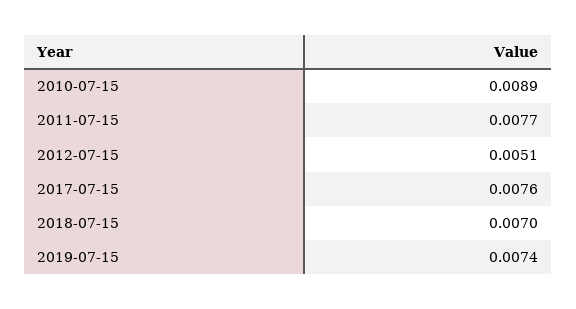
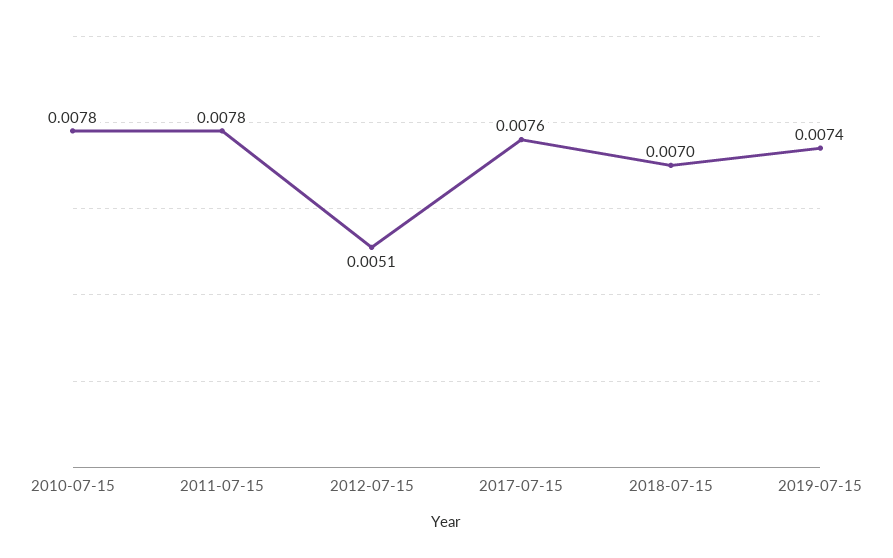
2010-07-15: 0.0089 -> 0.0078
2011-07-15: 0.0077 -> 0.0078

